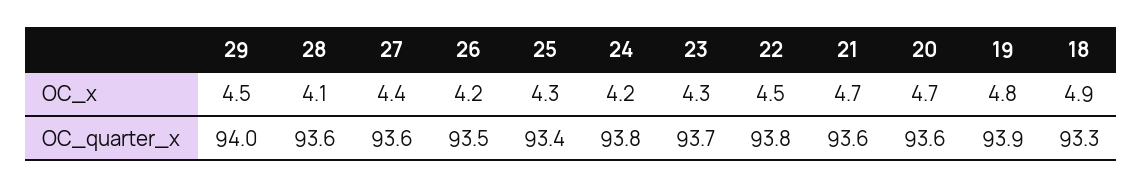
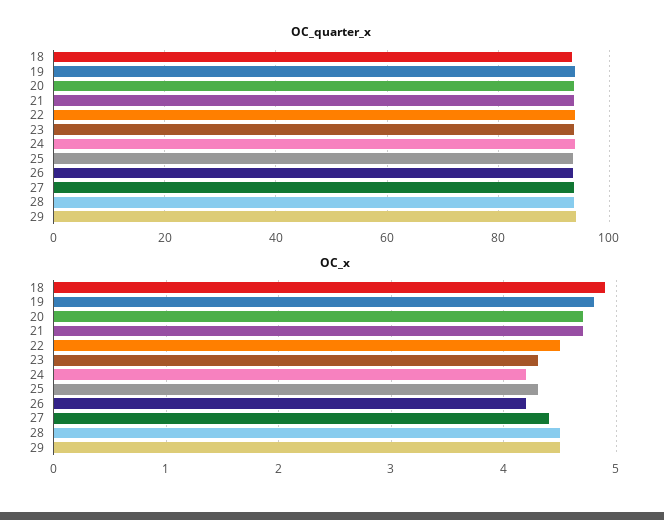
OC_x, 28: 4.1 -> 4.5

